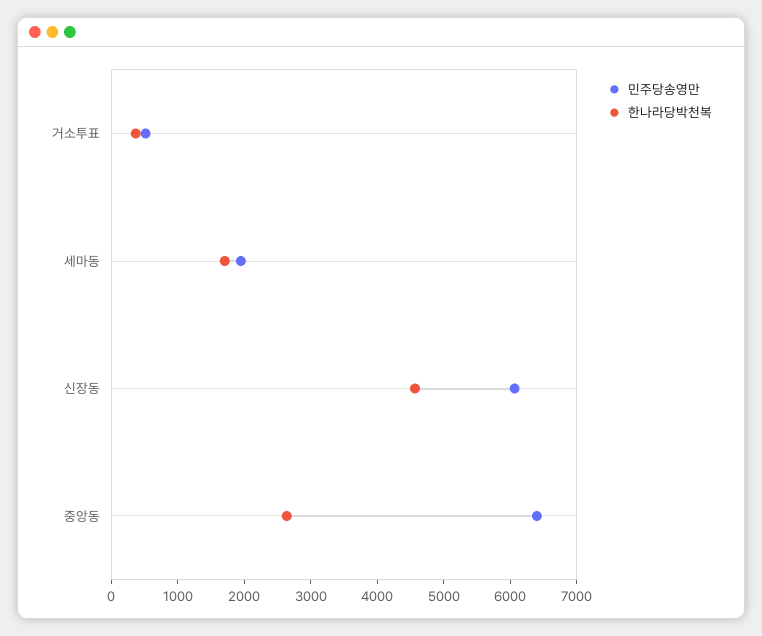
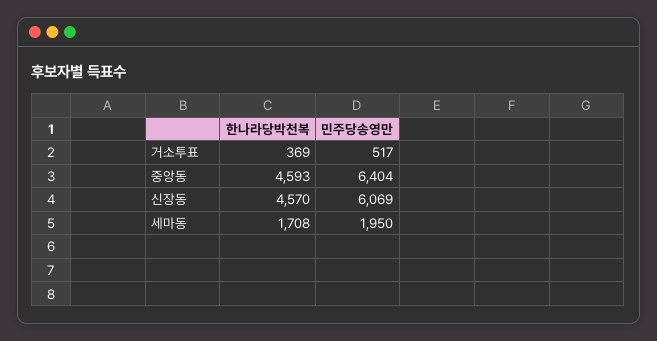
한나라당박천복, 중앙동: 2600 -> 4593

